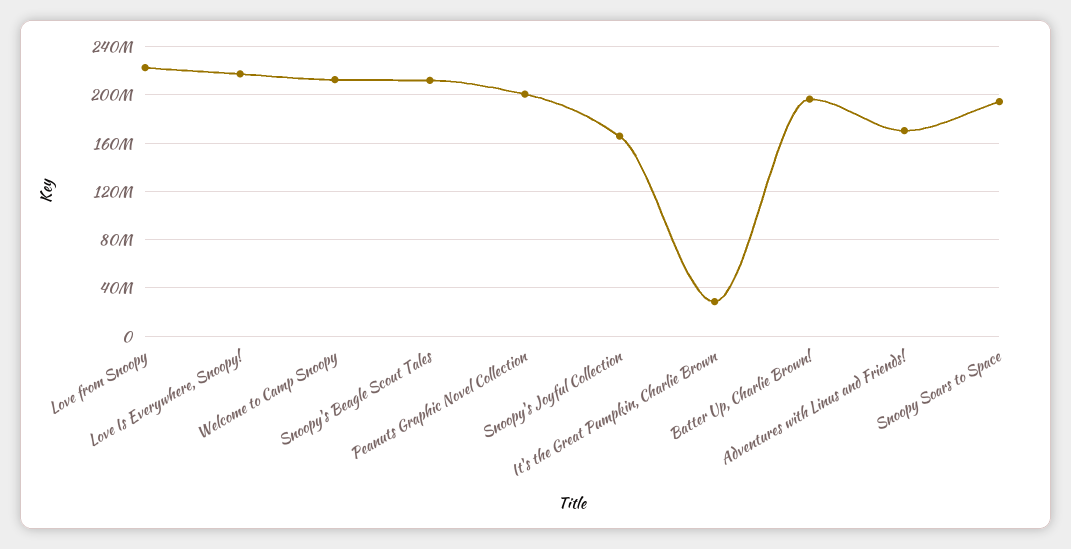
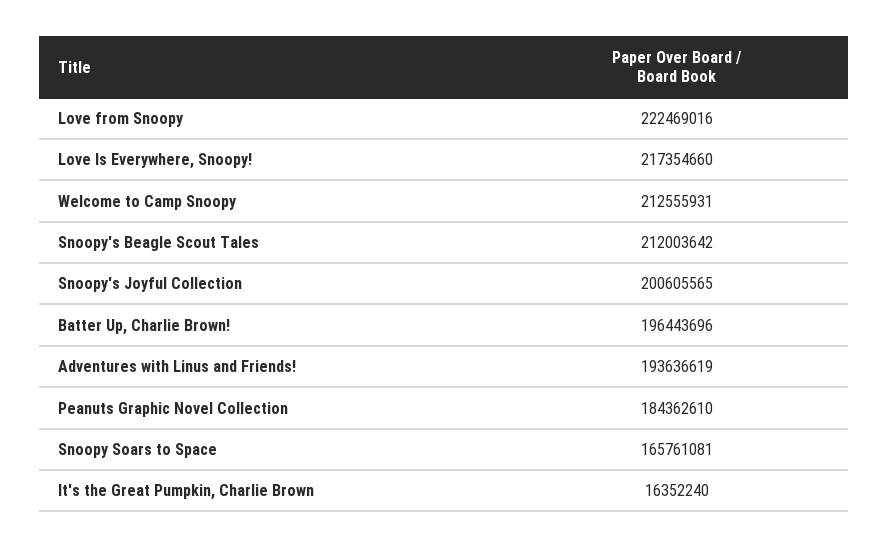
Peanuts Graphic Novel Collection: 200000000 -> 184362610
Snoopy's Joyful Collection: 165000000 -> 200605565
It's the Great Pumpkin, Charlie Brown: 30000000 -> 16352240
Adventures with Linus and Friends!: 170000000 -> 193636619
Snoopy Soars to Space: 195000000 -> 165761081

